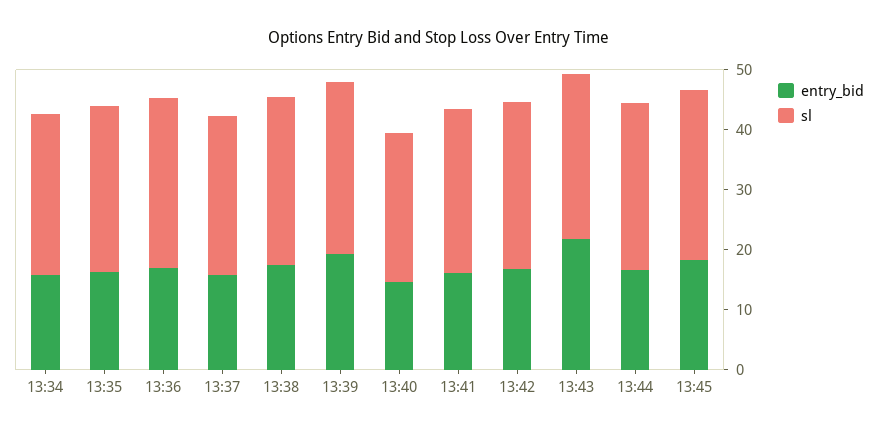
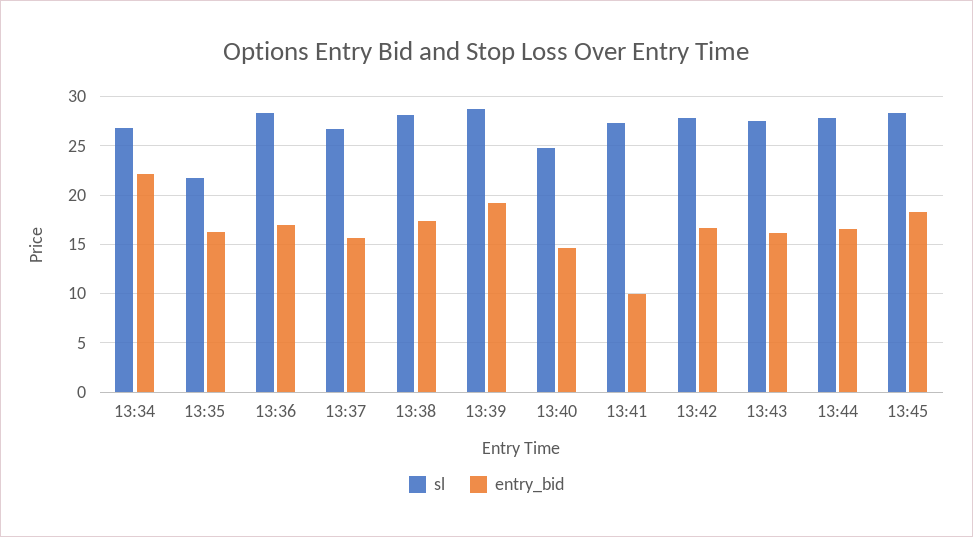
entry_bid, 13:34: 16 -> 22
sl, 13:35: 28 -> 22
entry_bid, 13:41: 16 -> 10
entry_bid, 13:43: 22 -> 16

